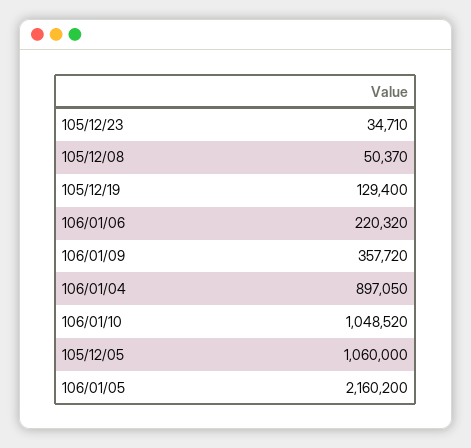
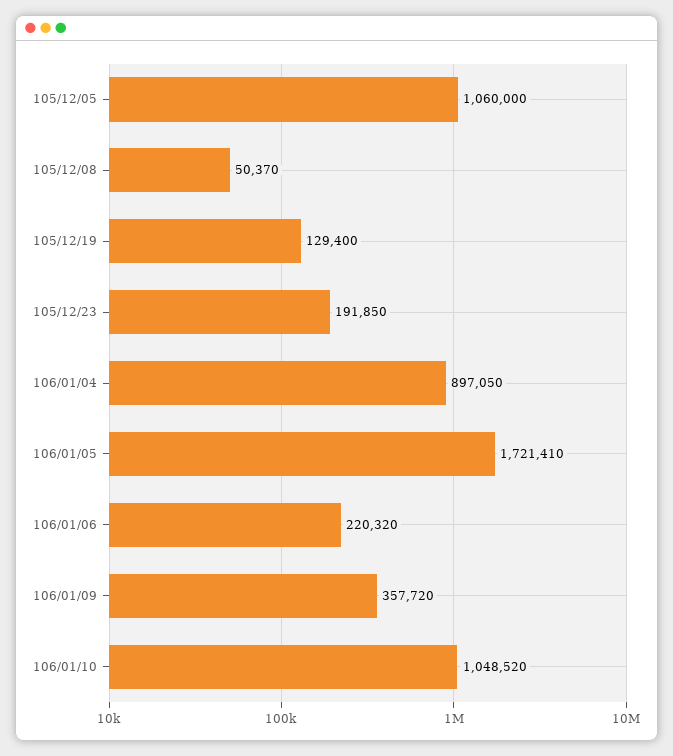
105/12/23: 34710 -> 191850
106/01/05: 2160200 -> 1721410

